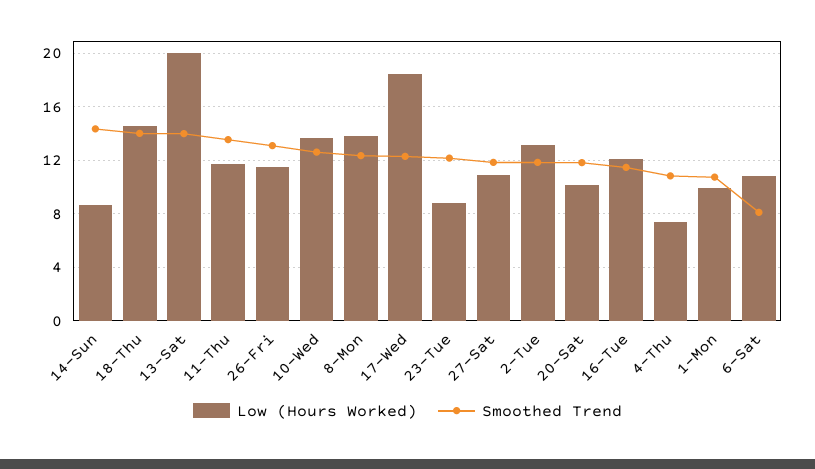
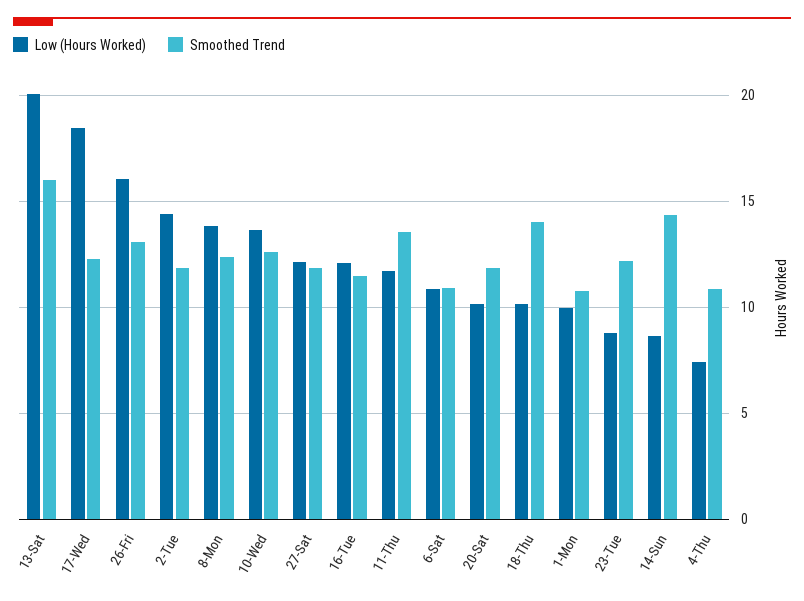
Low (Hours Worked), 18-Thu: 14.5 -> 10
Smoothed Trend, 13-Sat: 14 -> 16
Low (Hours Worked), 26-Fri: 11.5 -> 16
Low (Hours Worked), 27-Sat: 11 -> 12
Low (Hours Worked), 2-Tue: 13 -> 14.5
Smoothed Trend, 6-Sat: 8 -> 11

